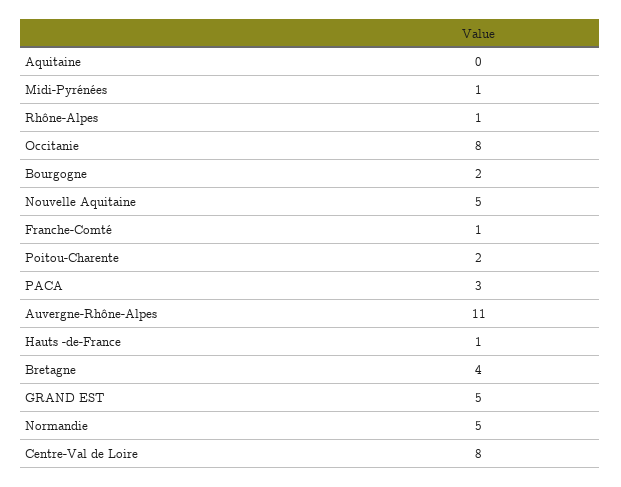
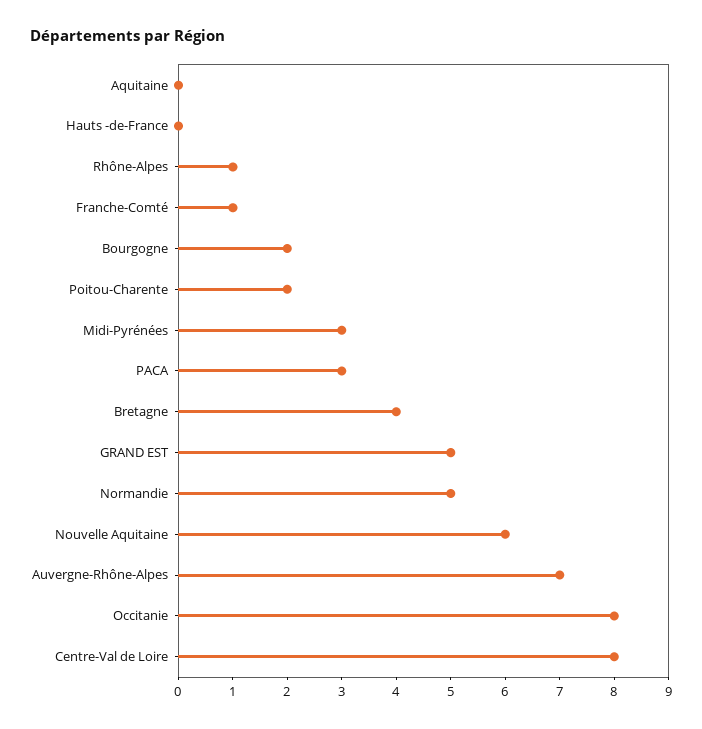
Midi-Pyrénées: 1 -> 3
Nouvelle Aquitaine: 5 -> 6
Auvergne-Rhône-Alpes: 11 -> 7
Hauts -de-France: 1 -> 0

